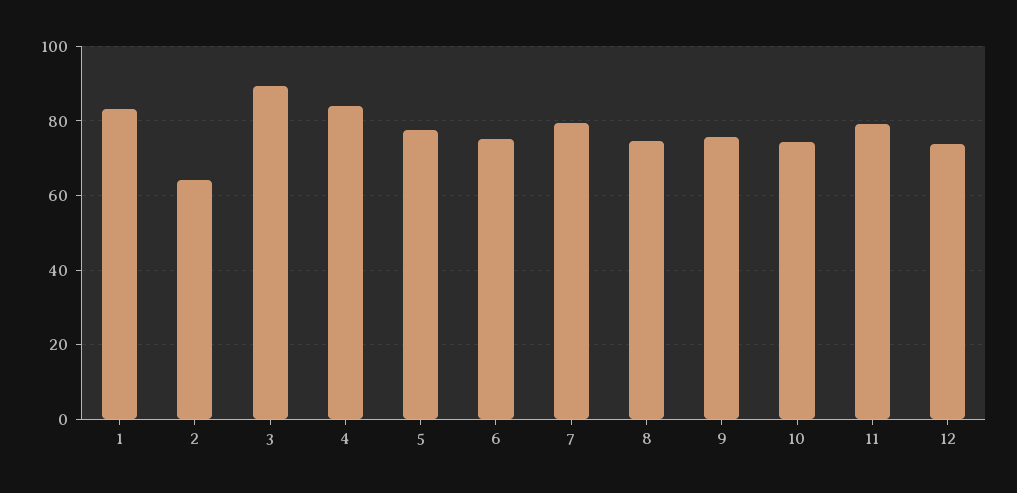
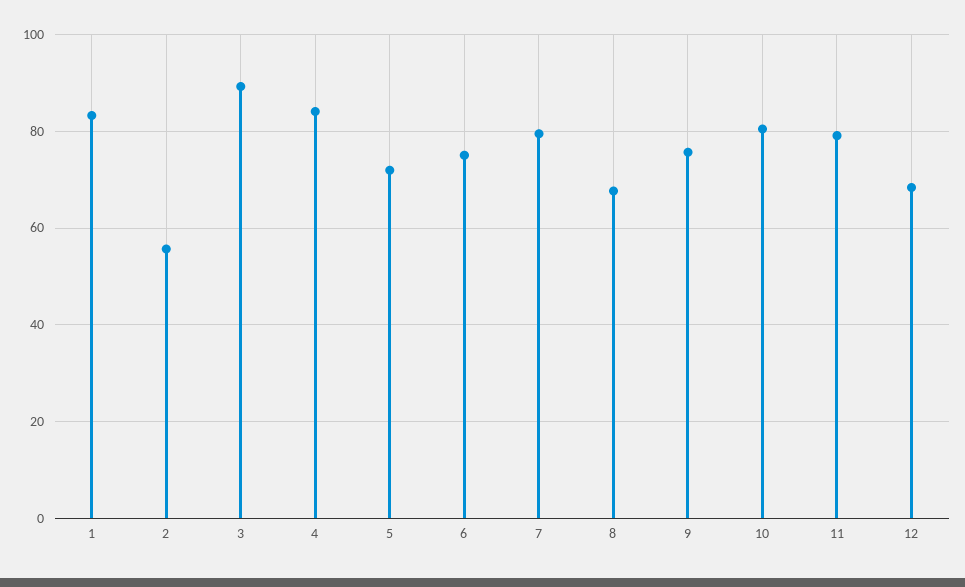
2: 64 -> 56
5: 78 -> 72
8: 74 -> 68
10: 74 -> 80
12: 74 -> 68

